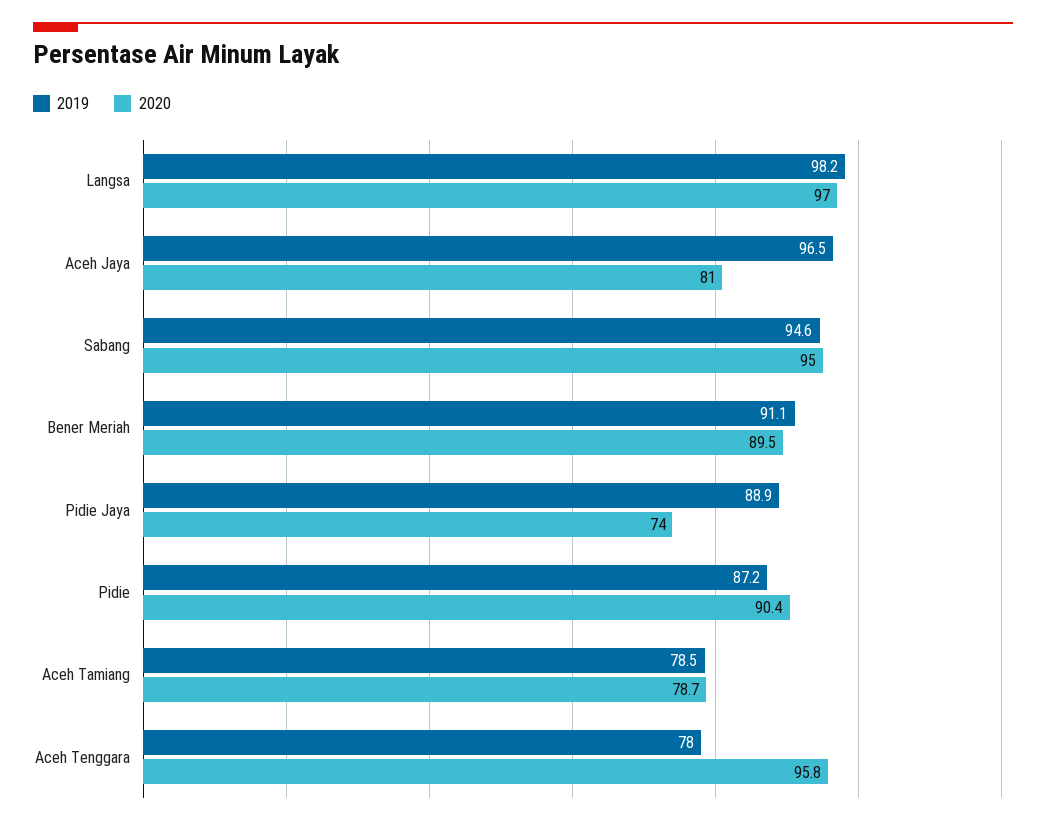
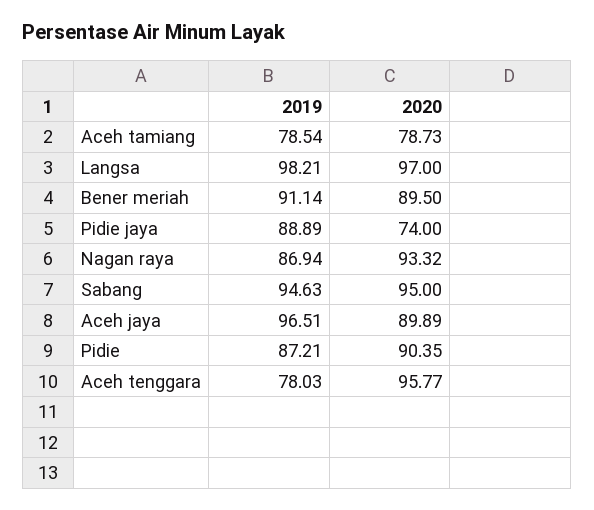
2020, Aceh Jaya: 81 -> 89.89
2019, Nagan raya: none -> 86.94
2020, Nagan raya: none -> 93.32

